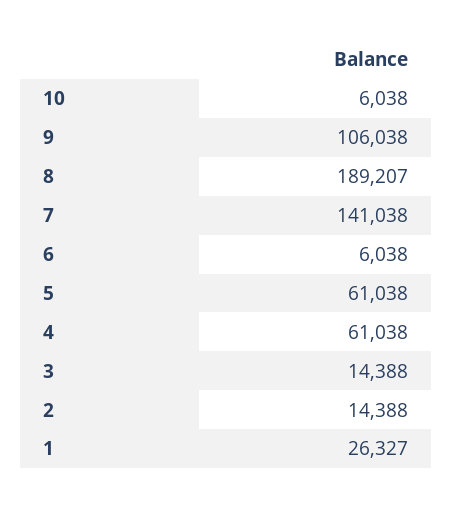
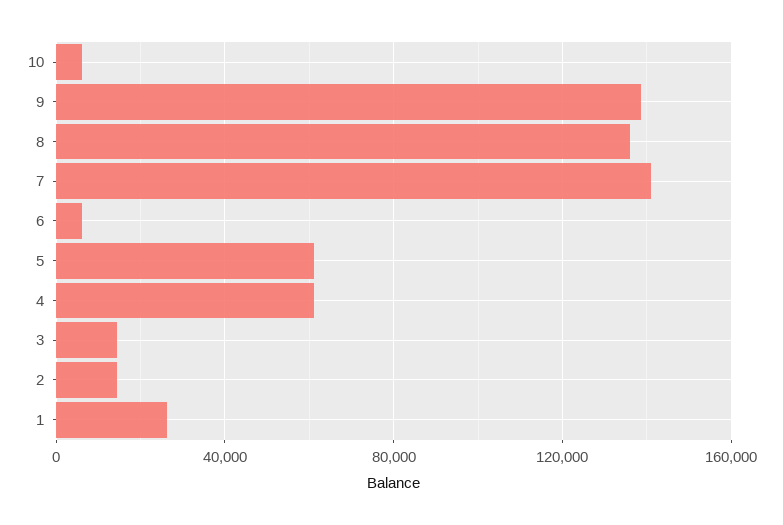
9: 106038 -> 140000
8: 189207 -> 135000

